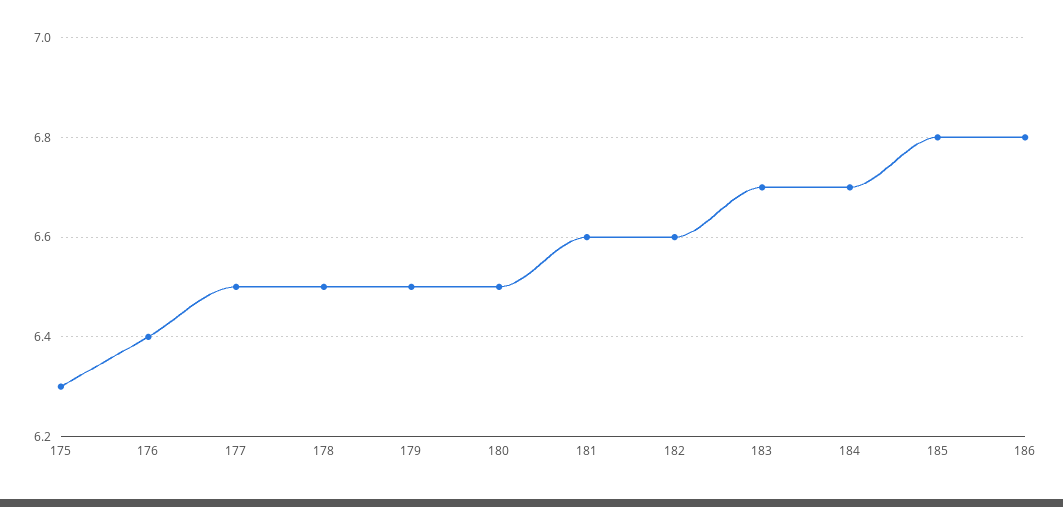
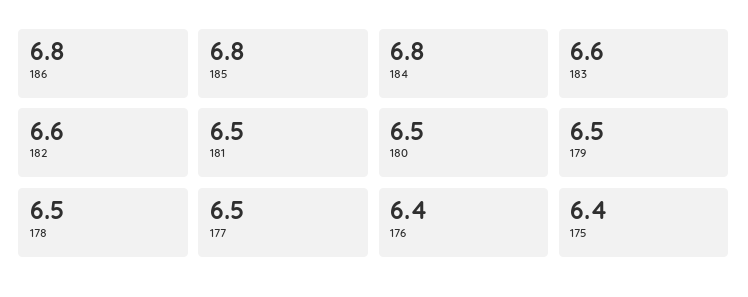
175: 6.3 -> 6.4
181: 6.6 -> 6.5
183: 6.7 -> 6.6
184: 6.7 -> 6.8

